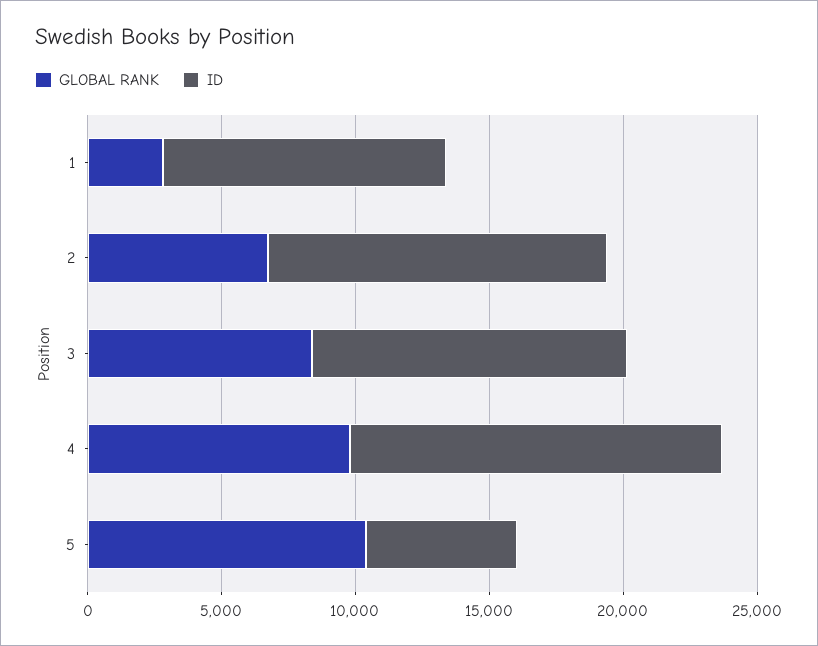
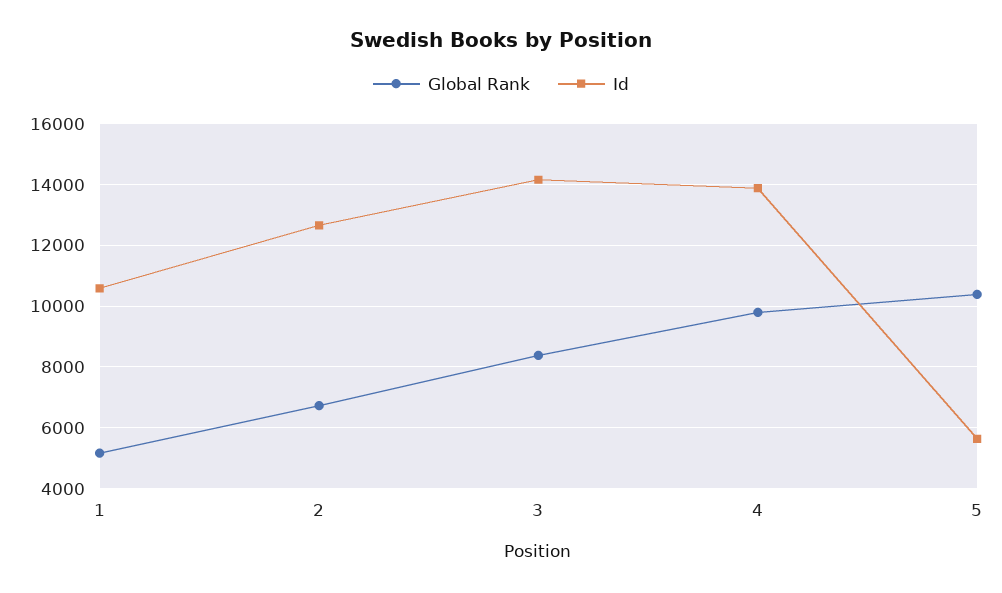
GLOBAL RANK, 1: 3000 -> 5200
ID, 3: 12000 -> 14200

